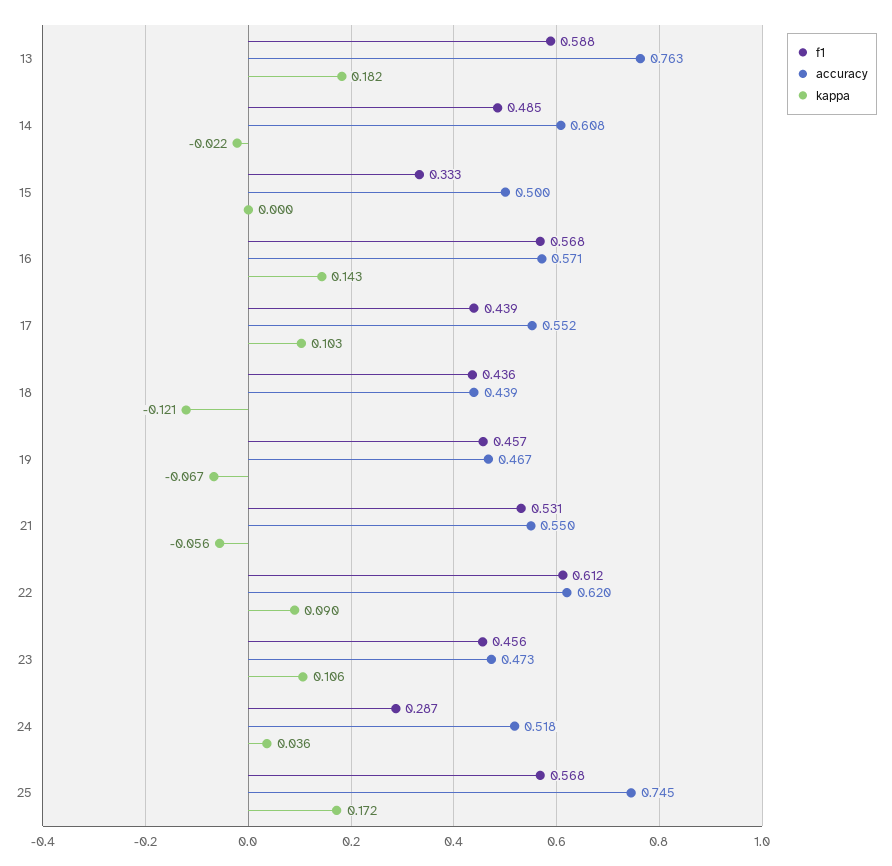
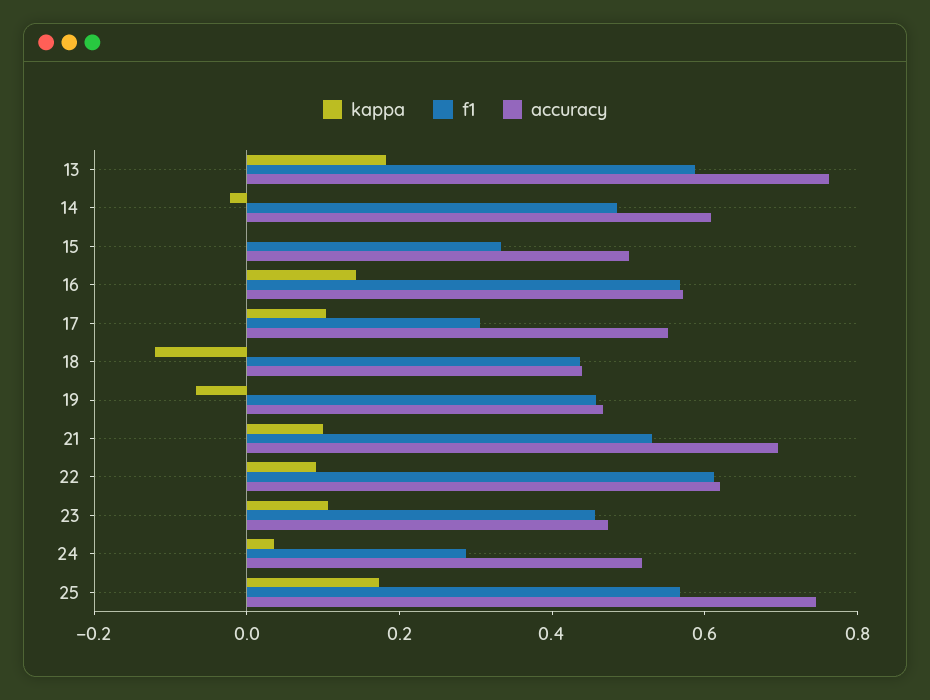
f1, 17: 0.439 -> 0.3
accuracy, 21: 0.55 -> 0.7
kappa, 21: -0.056 -> 0.1

